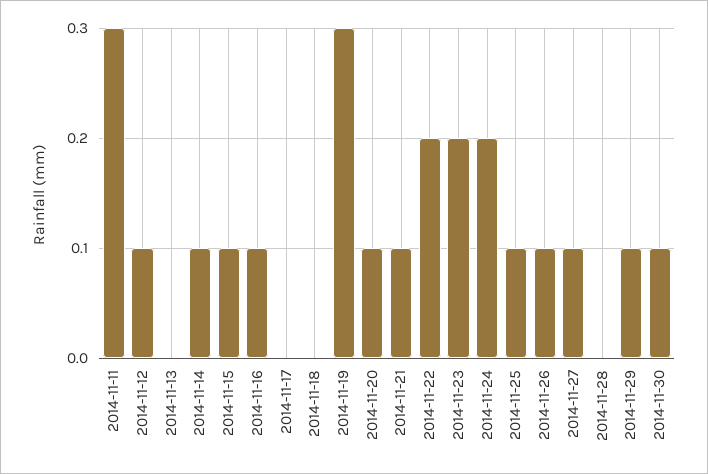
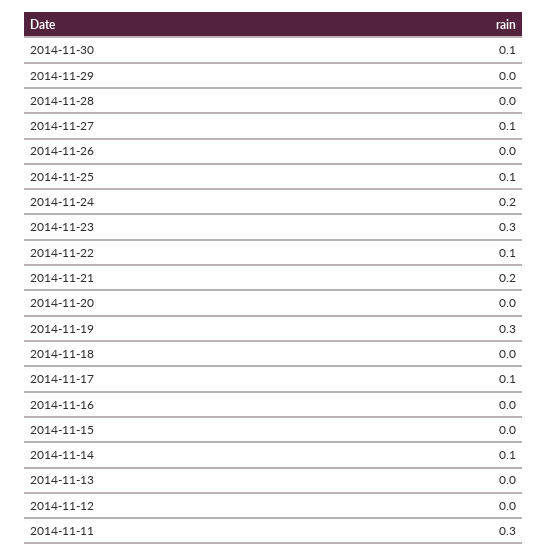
2014-11-12: 0.1 -> 0
2014-11-15: 0.1 -> 0
2014-11-16: 0.1 -> 0
2014-11-17: 0 -> 0.1
2014-11-20: 0.1 -> 0
2014-11-21: 0.1 -> 0.2
2014-11-22: 0.2 -> 0.1
2014-11-23: 0.2 -> 0.3
2014-11-26: 0.1 -> 0
2014-11-29: 0.1 -> 0

